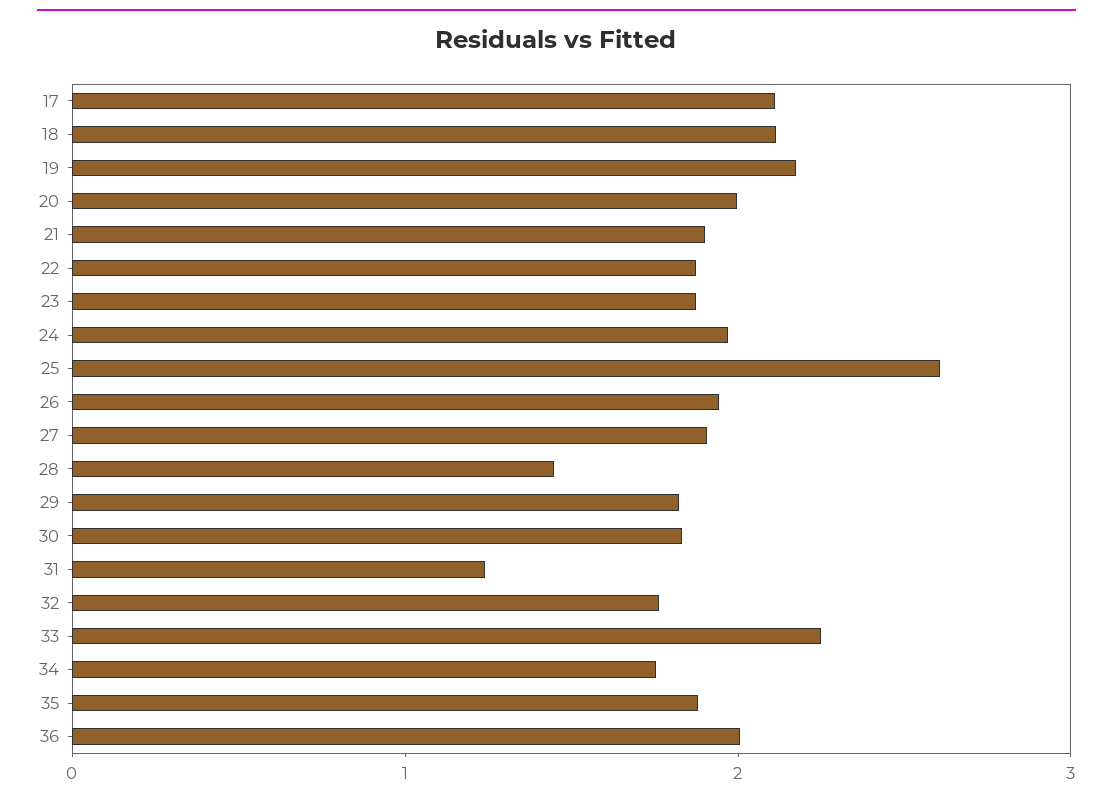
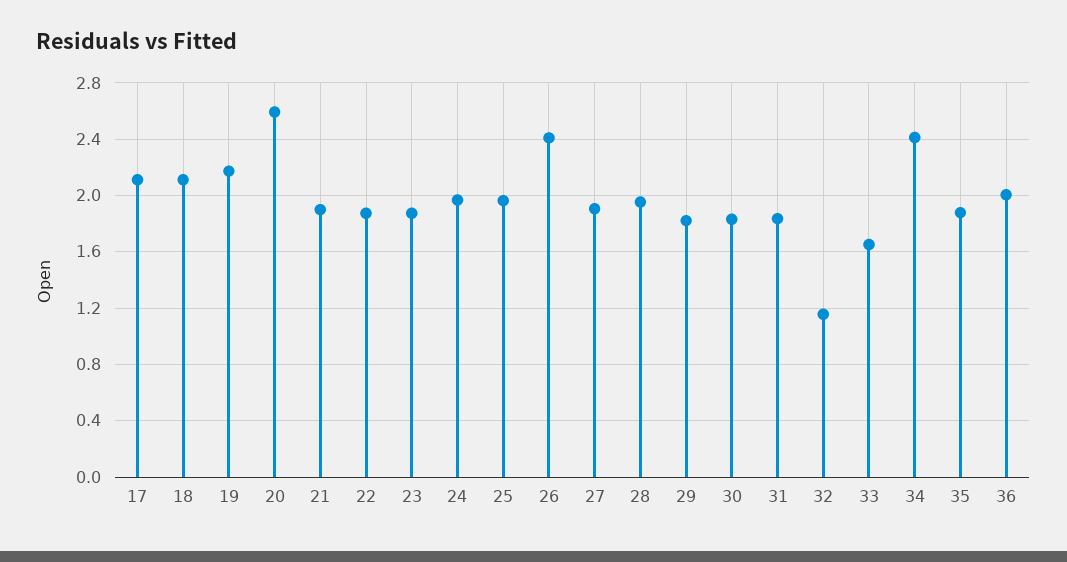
20: 2 -> 2.6
25: 2.6 -> 1.95
26: 2 -> 2.4
28: 1.4 -> 1.95
31: 1.2 -> 1.85
32: 1.8 -> 1.15
33: 2.2 -> 1.65
34: 1.8 -> 2.4

